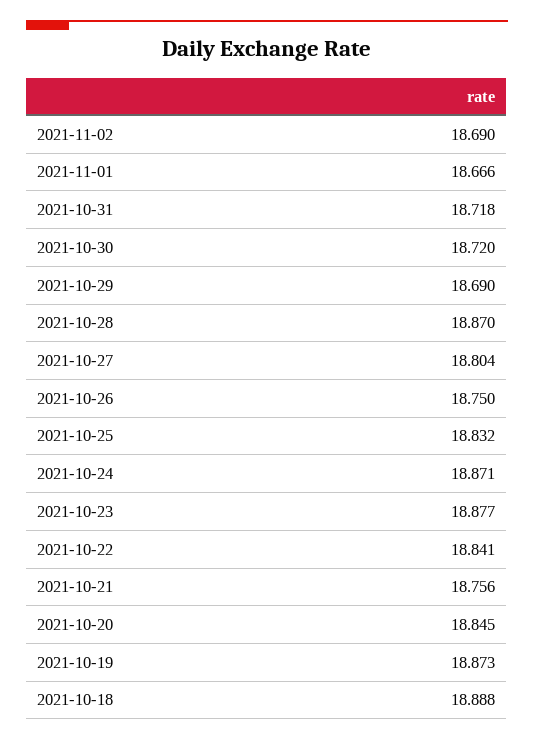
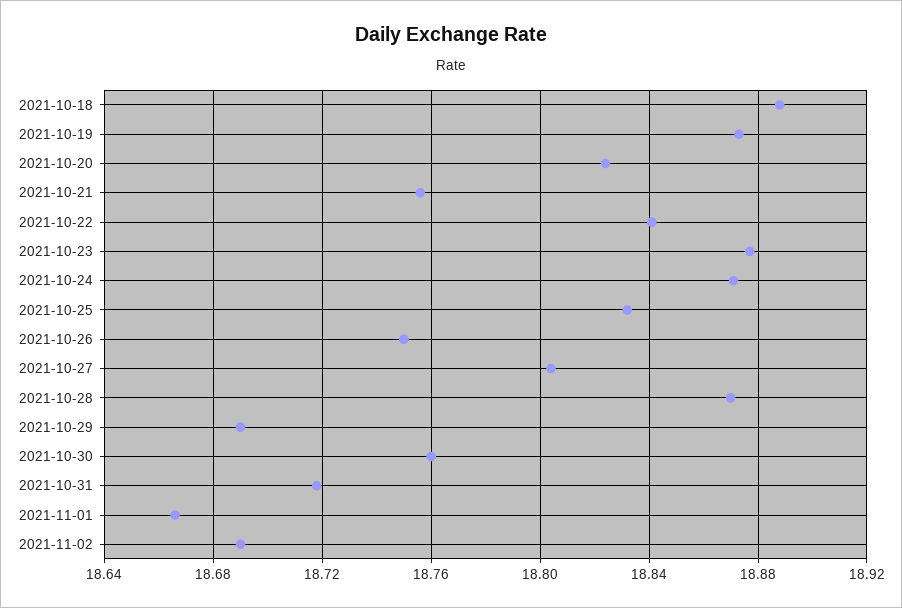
2021-10-30: 18.72 -> 18.76
2021-10-20: 18.845 -> 18.825

